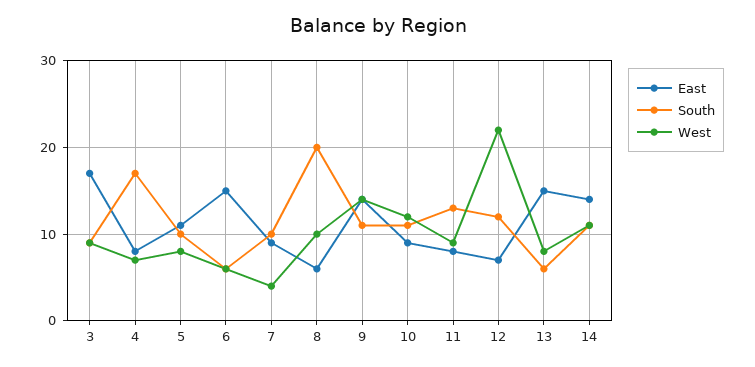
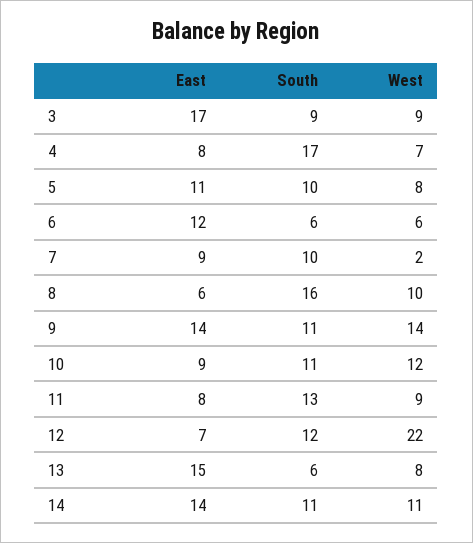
East, 6: 15 -> 12
West, 7: 4 -> 2
South, 8: 20 -> 16

